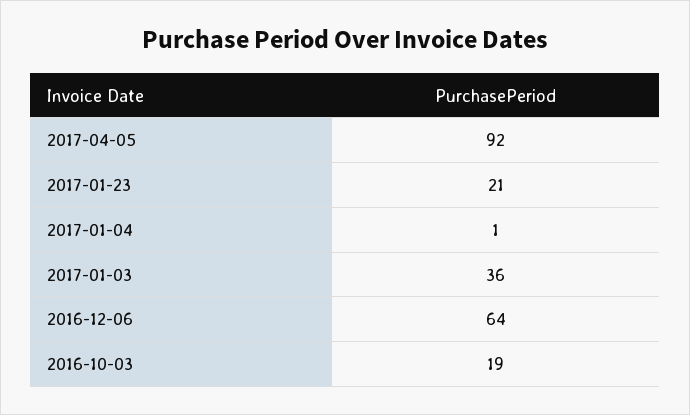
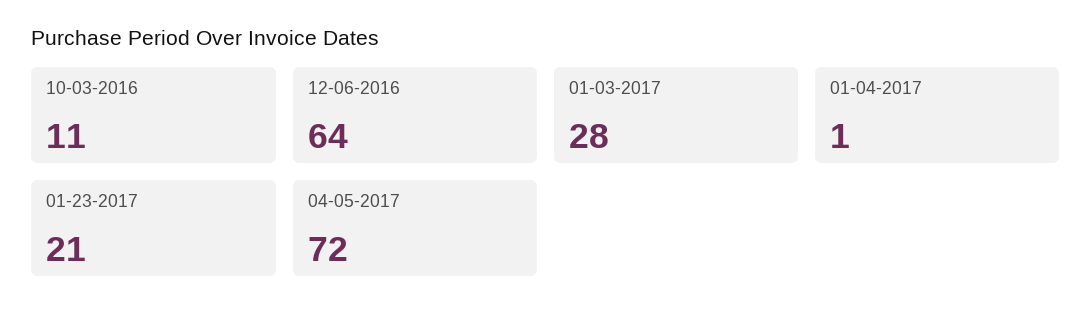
2017-04-05: 92 -> 72
2017-01-03: 36 -> 28
2016-10-03: 19 -> 11

